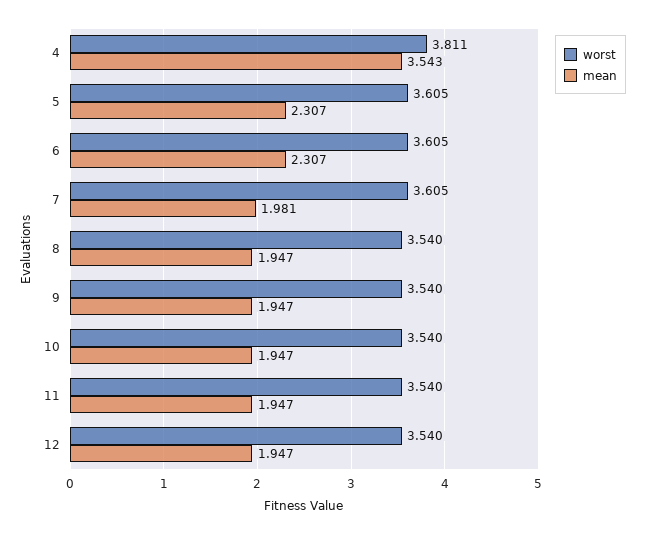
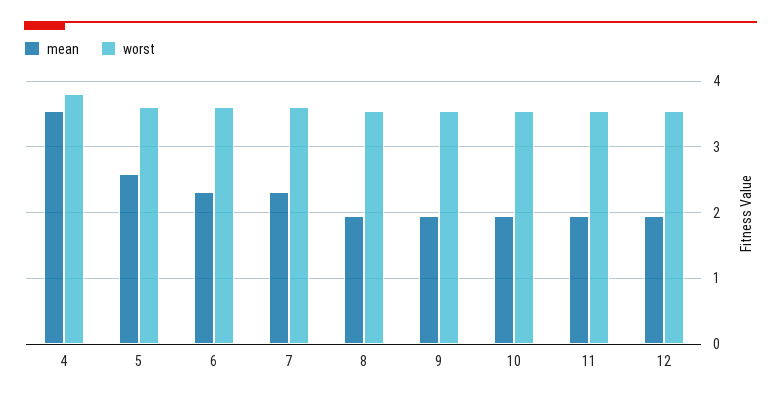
mean, 5: 2.307 -> 2.6
mean, 7: 1.981 -> 2.3

